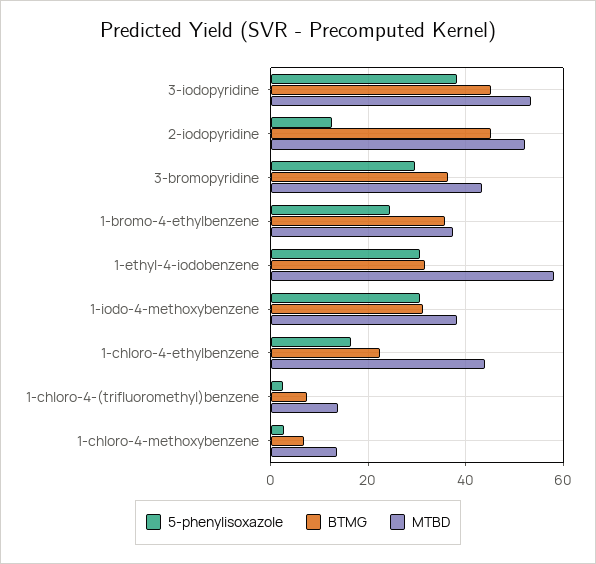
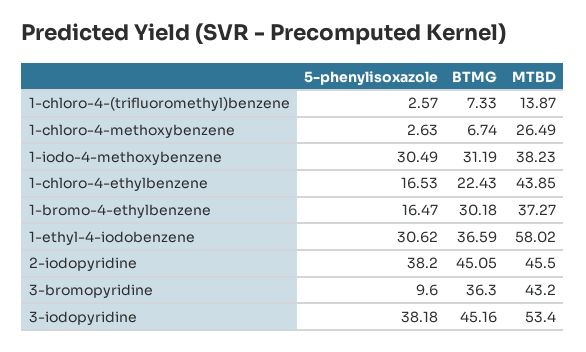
5-phenylisoxazole, 2-iodopyridine: 12 -> 38.2
MTBD, 2-iodopyridine: 52 -> 45.5
5-phenylisoxazole, 3-bromopyridine: 30 -> 9.6
5-phenylisoxazole, 1-bromo-4-ethylbenzene: 24 -> 16.47
BTMG, 1-bromo-4-ethylbenzene: 36 -> 30.18
BTMG, 1-ethyl-4-iodobenzene: 32 -> 36.59
MTBD, 1-chloro-4-methoxybenzene: 14 -> 26.49

